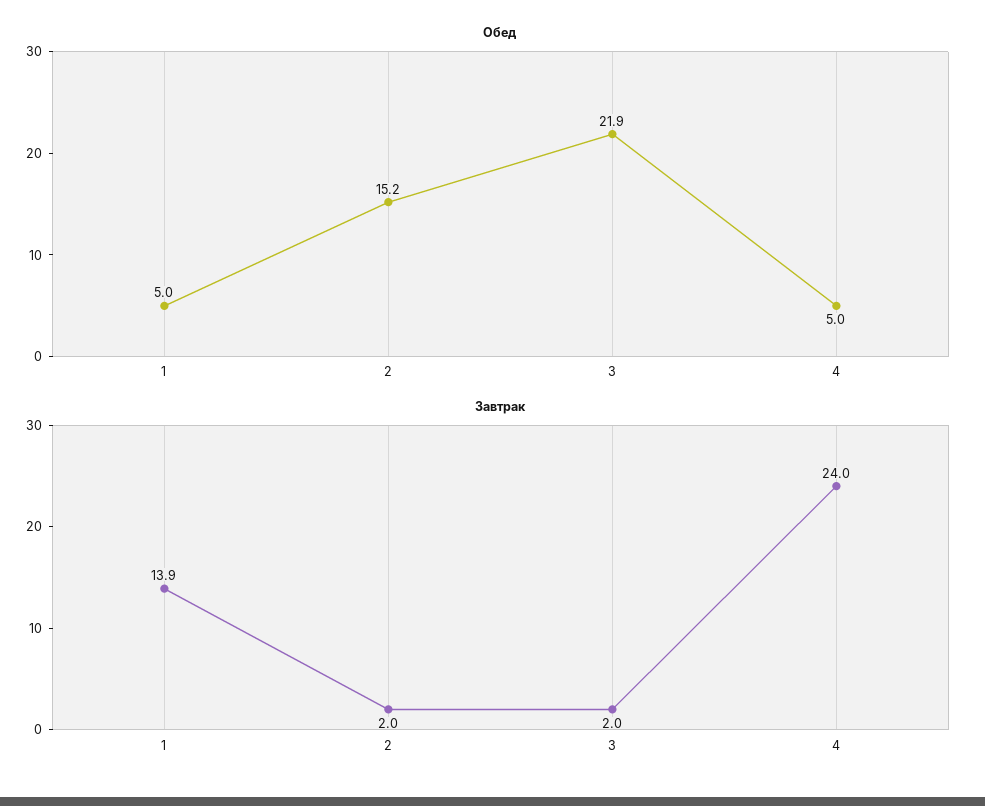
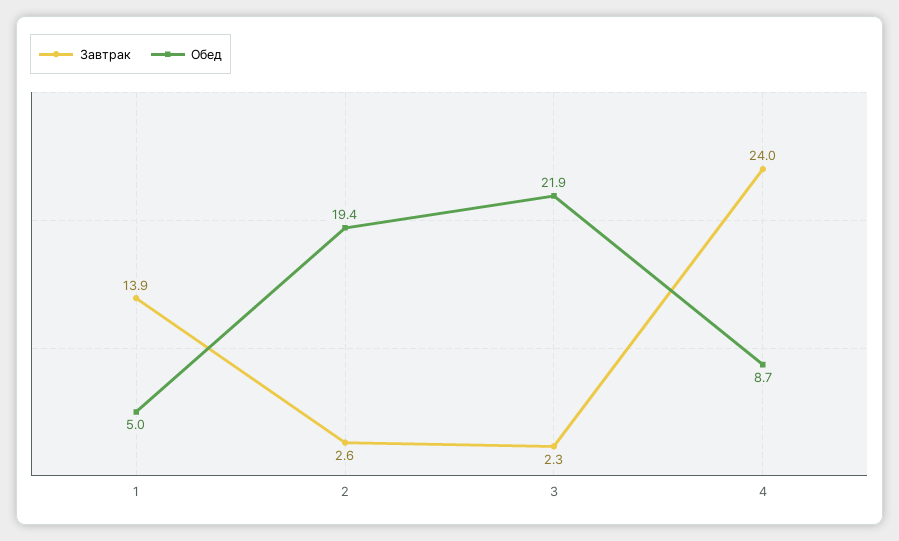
Обед, 2: 15.2 -> 19.4
Обед, 4: 5 -> 8.7
Завтрак, 2: 2 -> 2.6
Завтрак, 3: 2 -> 2.3

